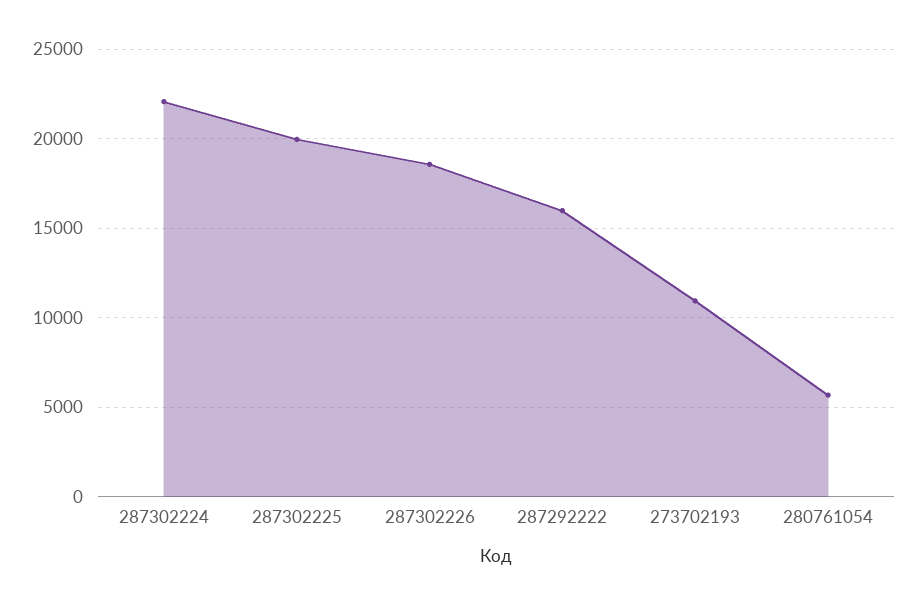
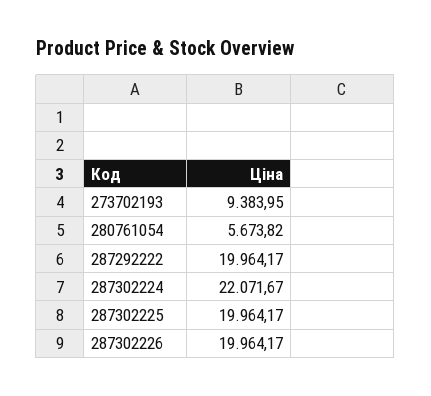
287302226: 18500 -> 19964.17
287292222: 16000 -> 19964.17
273702193: 11000 -> 9383.95

